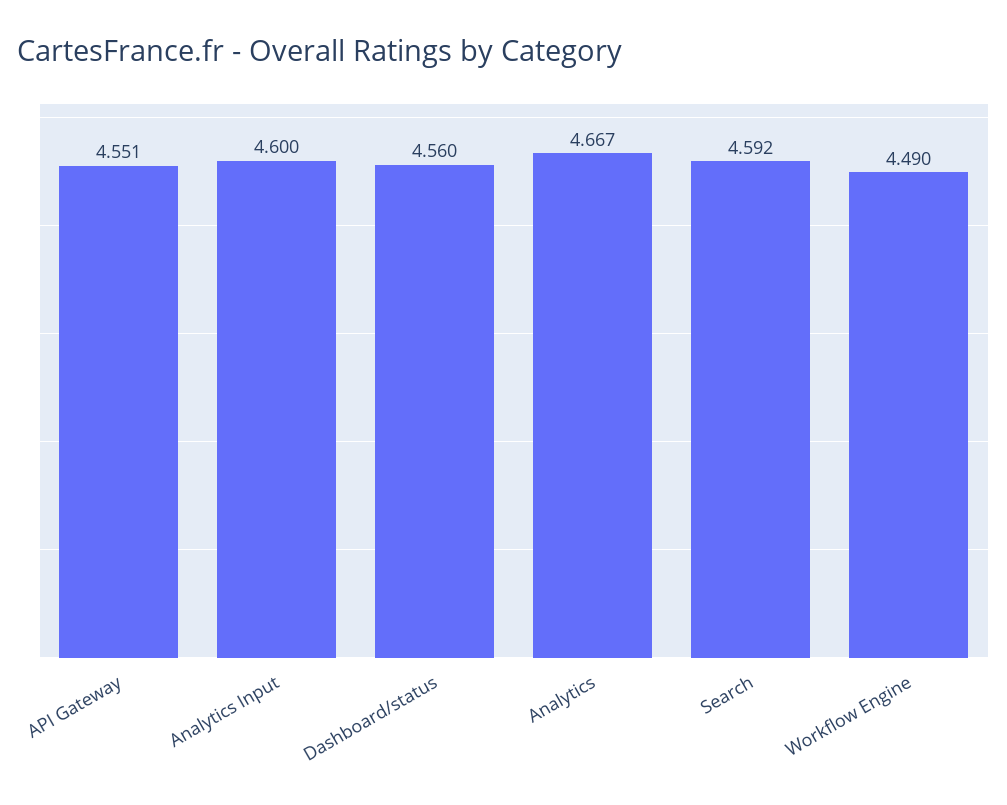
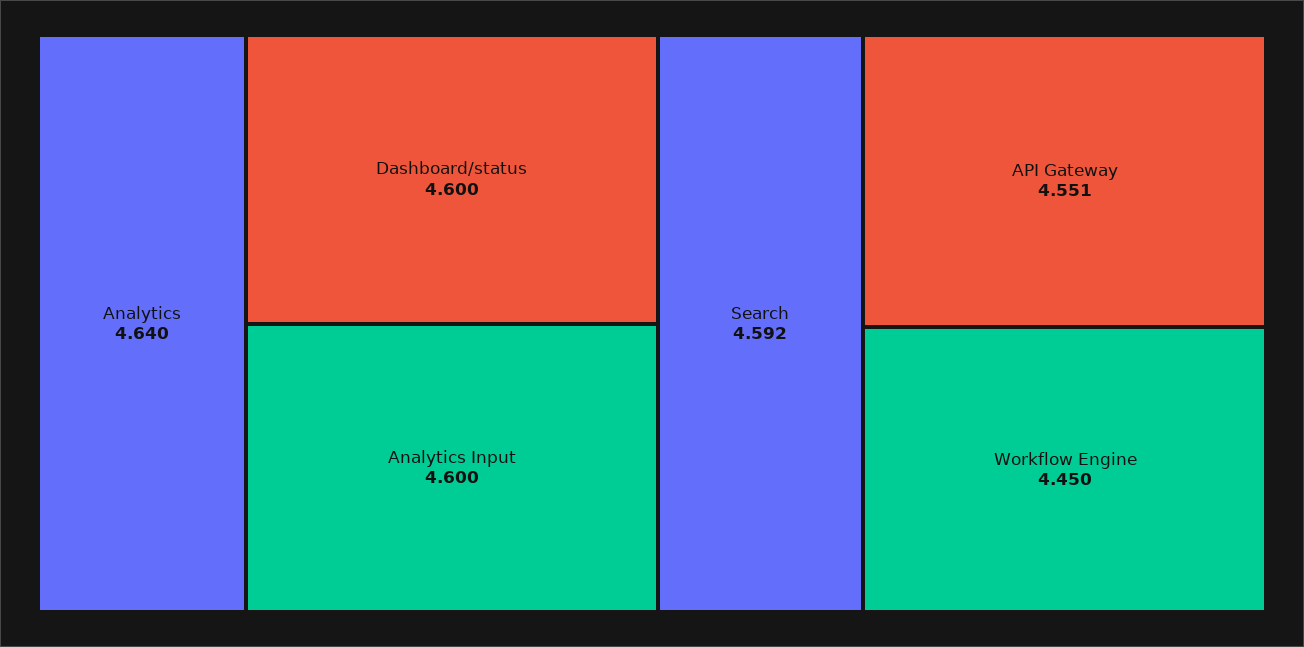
Dashboard/status: 4.56 -> 4.6
Analytics: 4.667 -> 4.64
Workflow Engine: 4.49 -> 4.45

